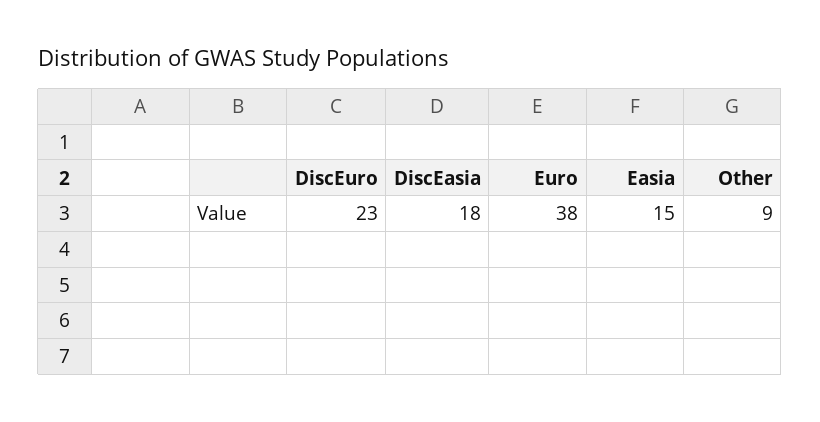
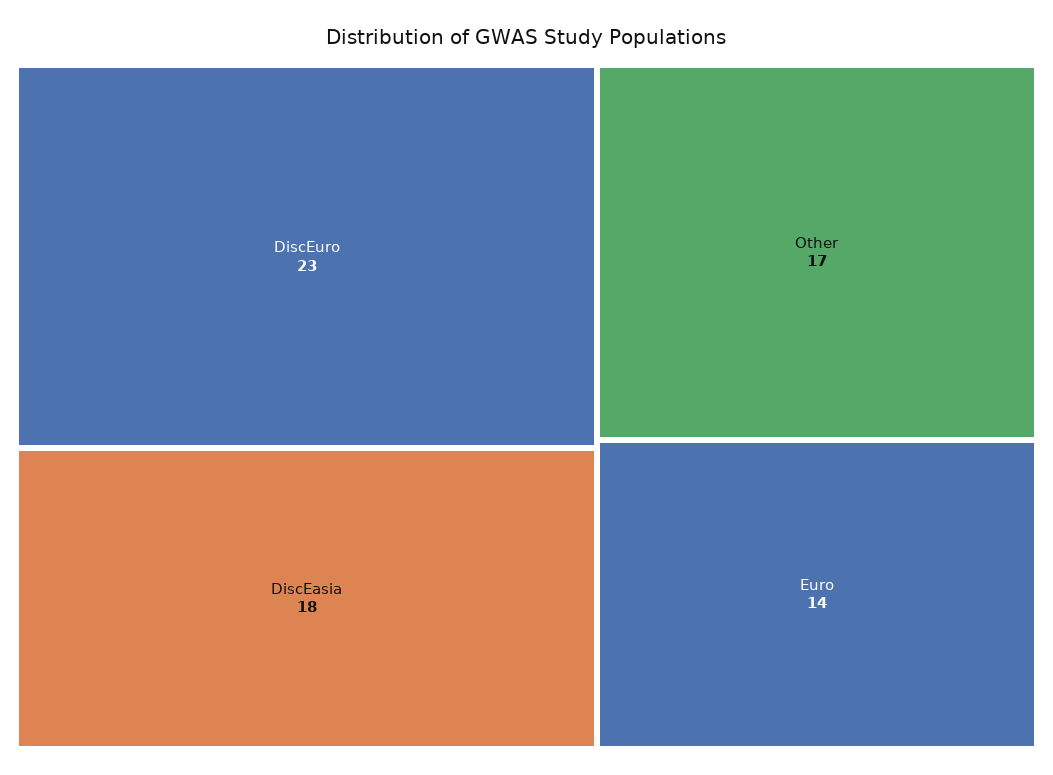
Euro: 38 -> 14
Easia: 15 -> none
Other: 9 -> 17

